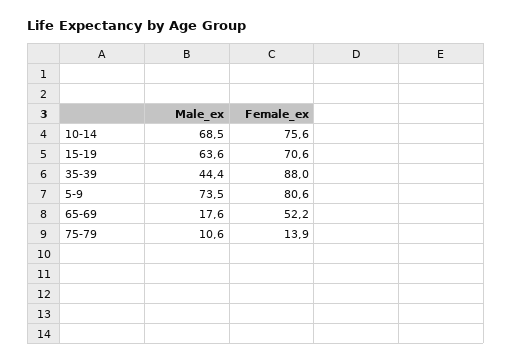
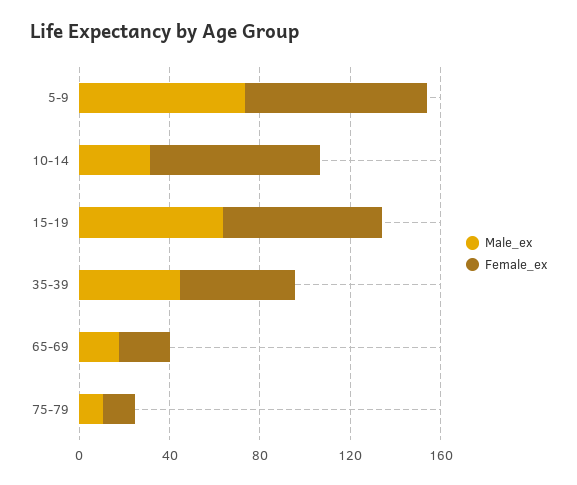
Male_ex, 10-14: 68.5 -> 30
Female_ex, 35-39: 88 -> 50
Female_ex, 65-69: 52.2 -> 20

